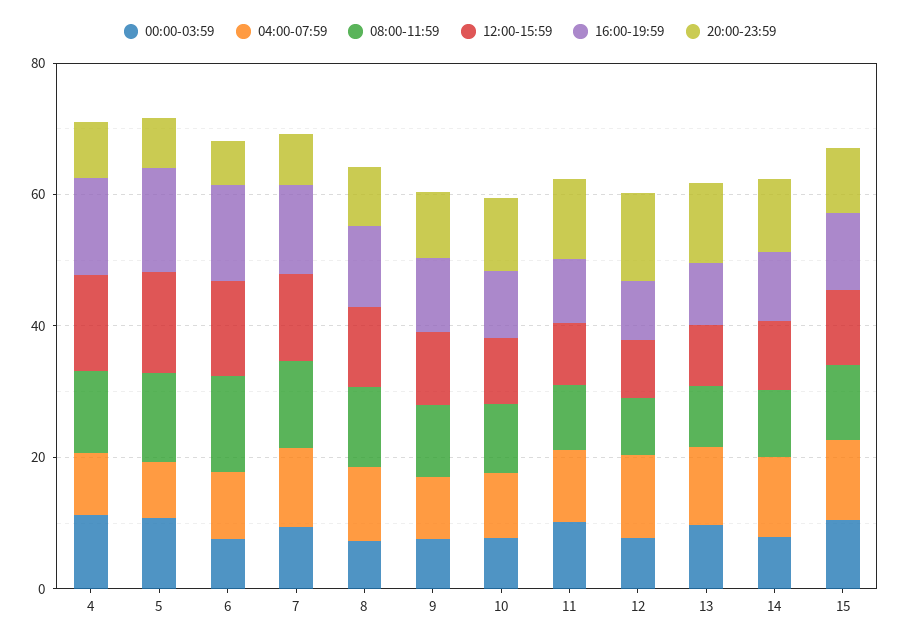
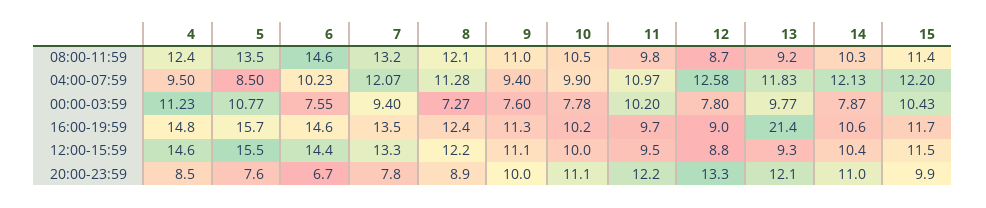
16:00-19:59, 13: 10 -> 21.4

